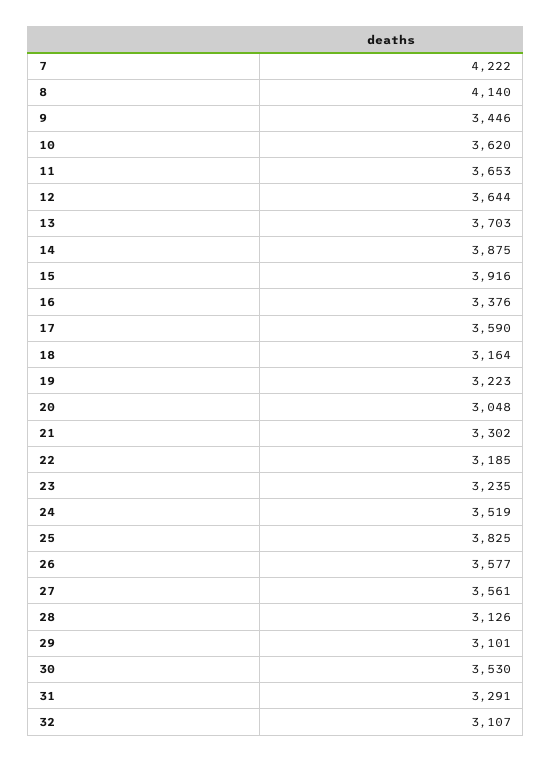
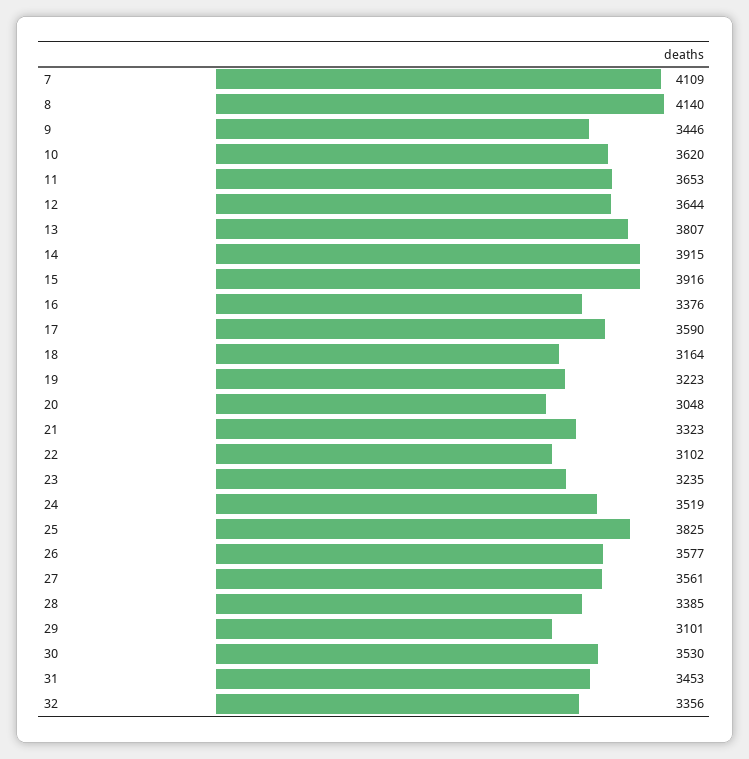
7: 4222 -> 4109
13: 3703 -> 3807
14: 3875 -> 3915
21: 3302 -> 3323
22: 3185 -> 3102
28: 3126 -> 3385
31: 3291 -> 3453
32: 3107 -> 3356

